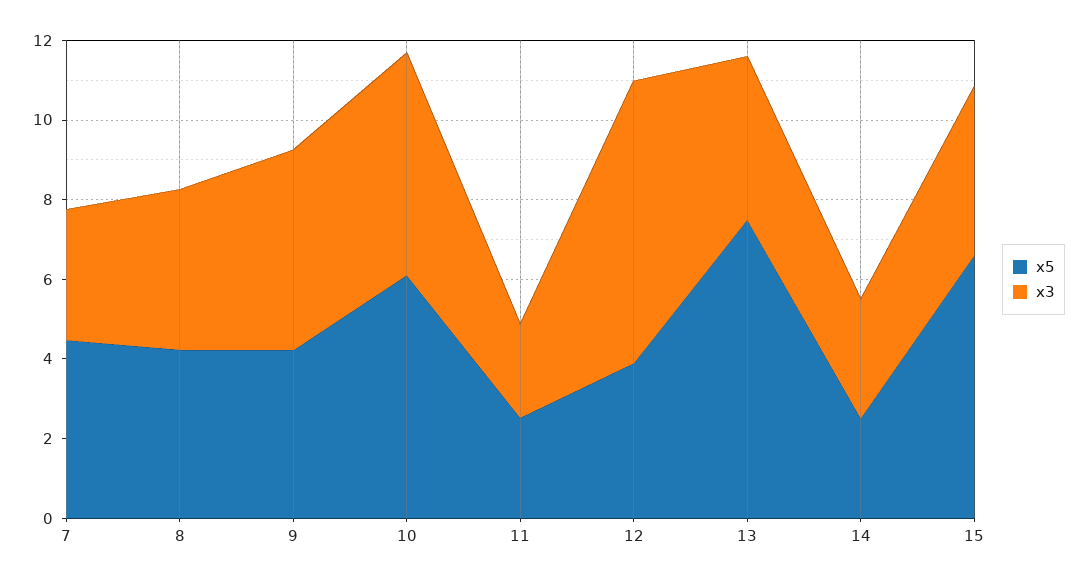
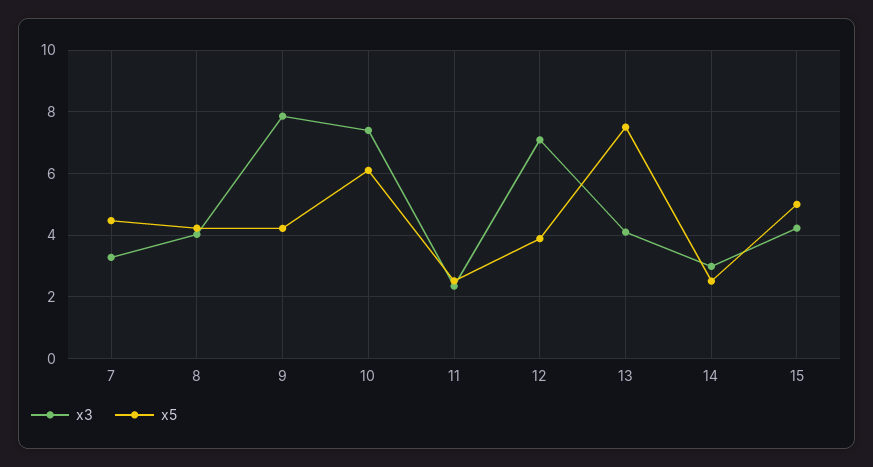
x3, 9: 5 -> 7.8
x3, 10: 5.5 -> 7.4
x5, 15: 6.5 -> 5

